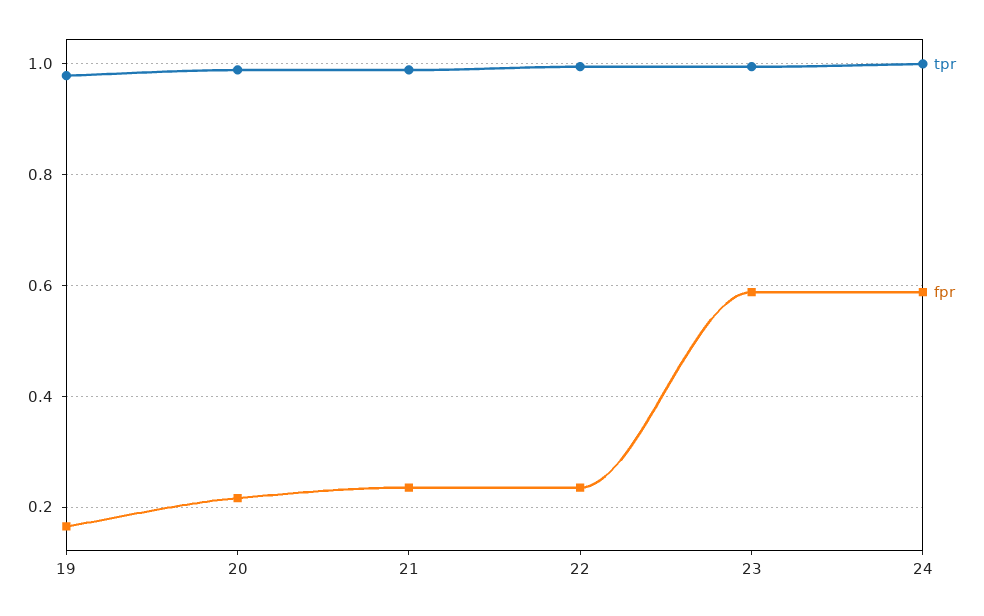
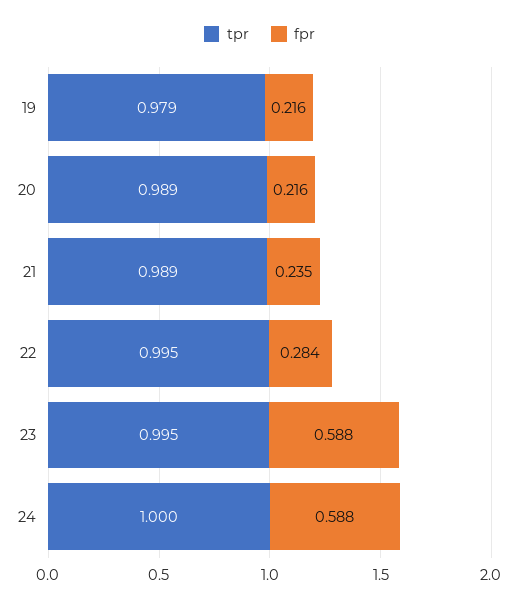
fpr, 19: 0.16 -> 0.216
fpr, 22: 0.24 -> 0.284

